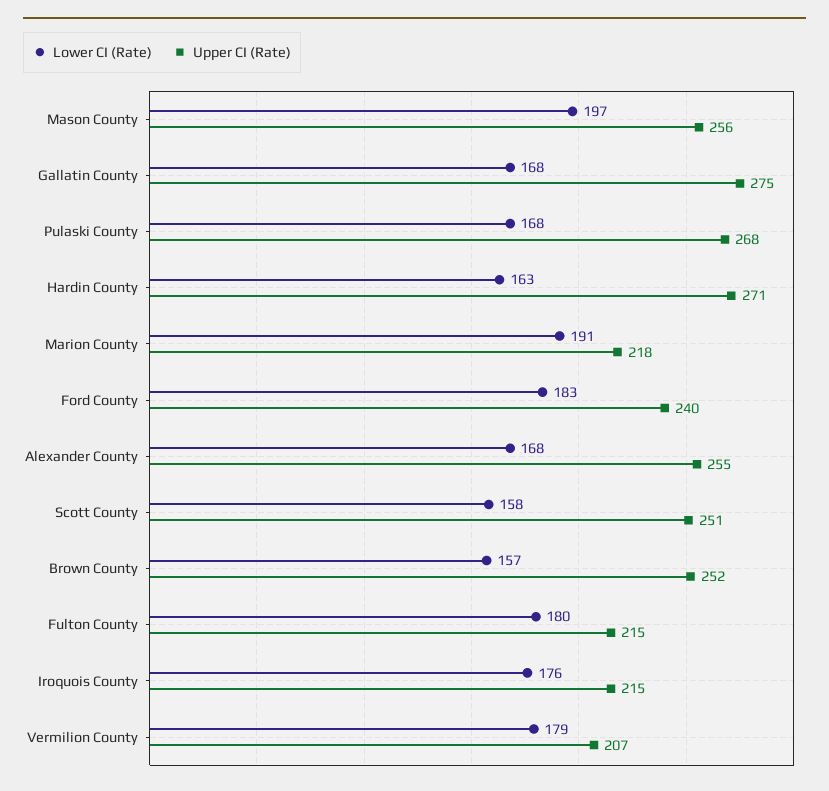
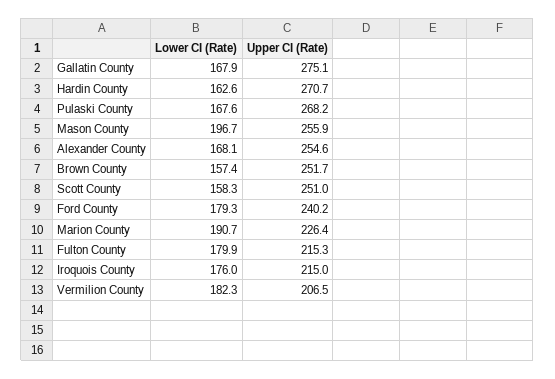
Upper CI (Rate), Marion County: 218 -> 226.4
Lower CI (Rate), Ford County: 183 -> 179.3
Lower CI (Rate), Vermilion County: 179 -> 182.3

